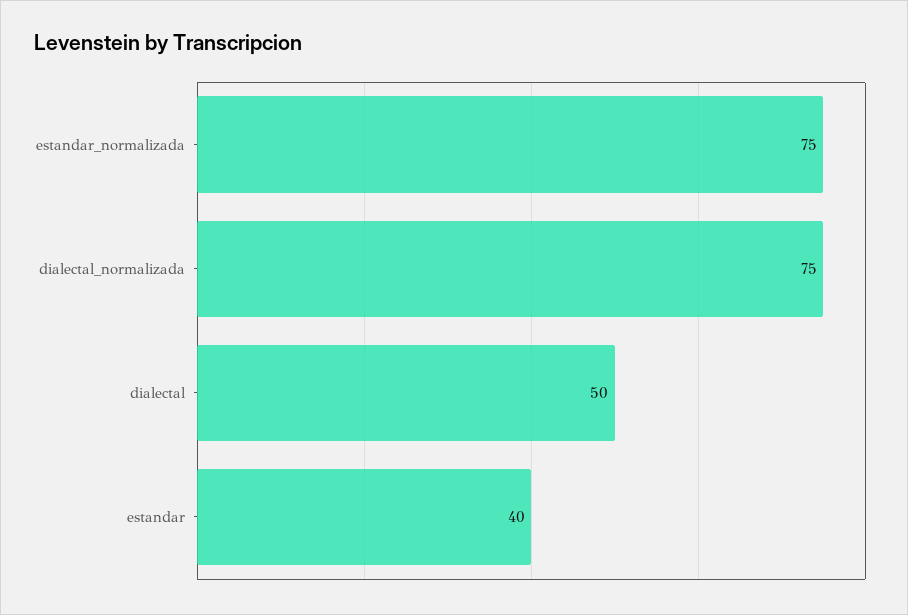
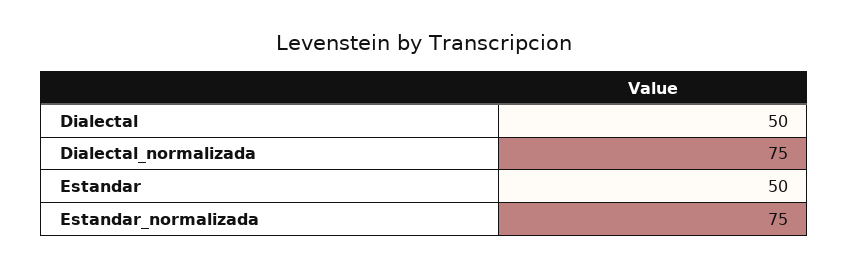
estandar: 40 -> 50

